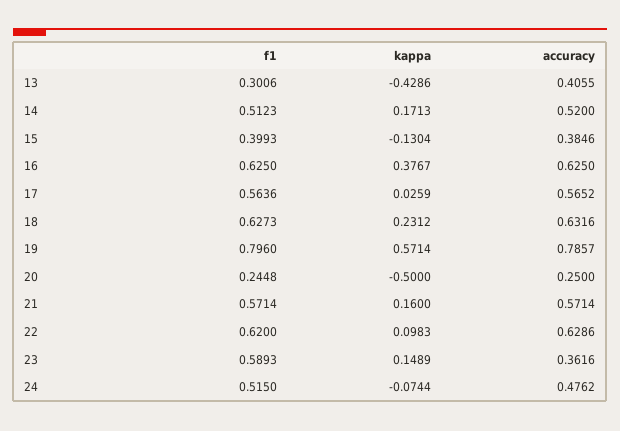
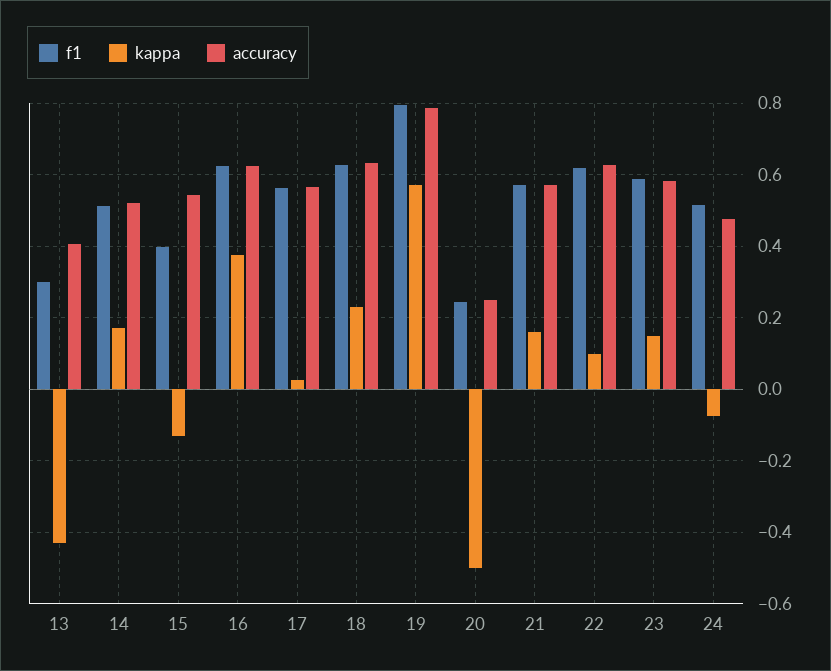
accuracy, 15: 0.3846 -> 0.54
accuracy, 23: 0.3616 -> 0.58

